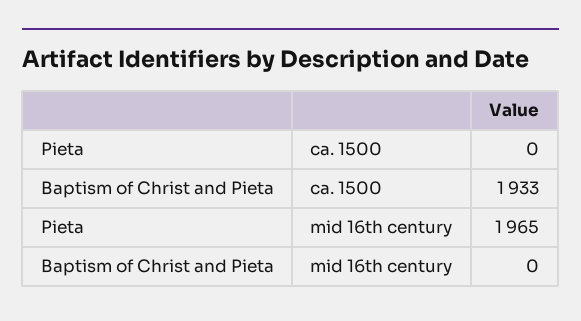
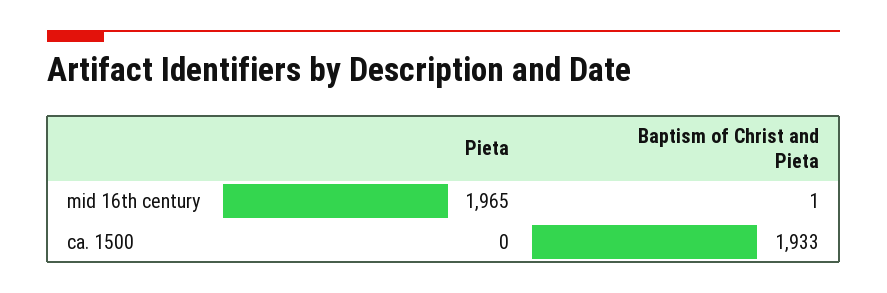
Baptism of Christ and Pieta, mid 16th century: 0 -> 1

